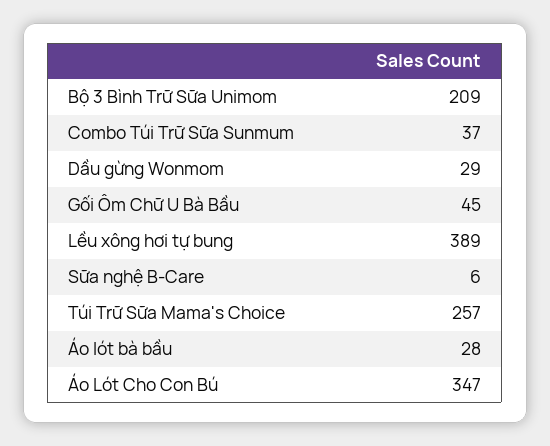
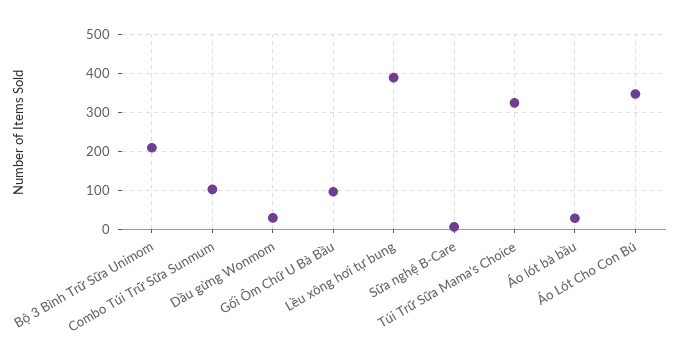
Combo Túi Trữ Sữa Sunmum: 37 -> 100
Gối Ôm Chữ U Bà Bầu: 45 -> 100
Túi Trữ Sữa Mama's Choice: 257 -> 320

